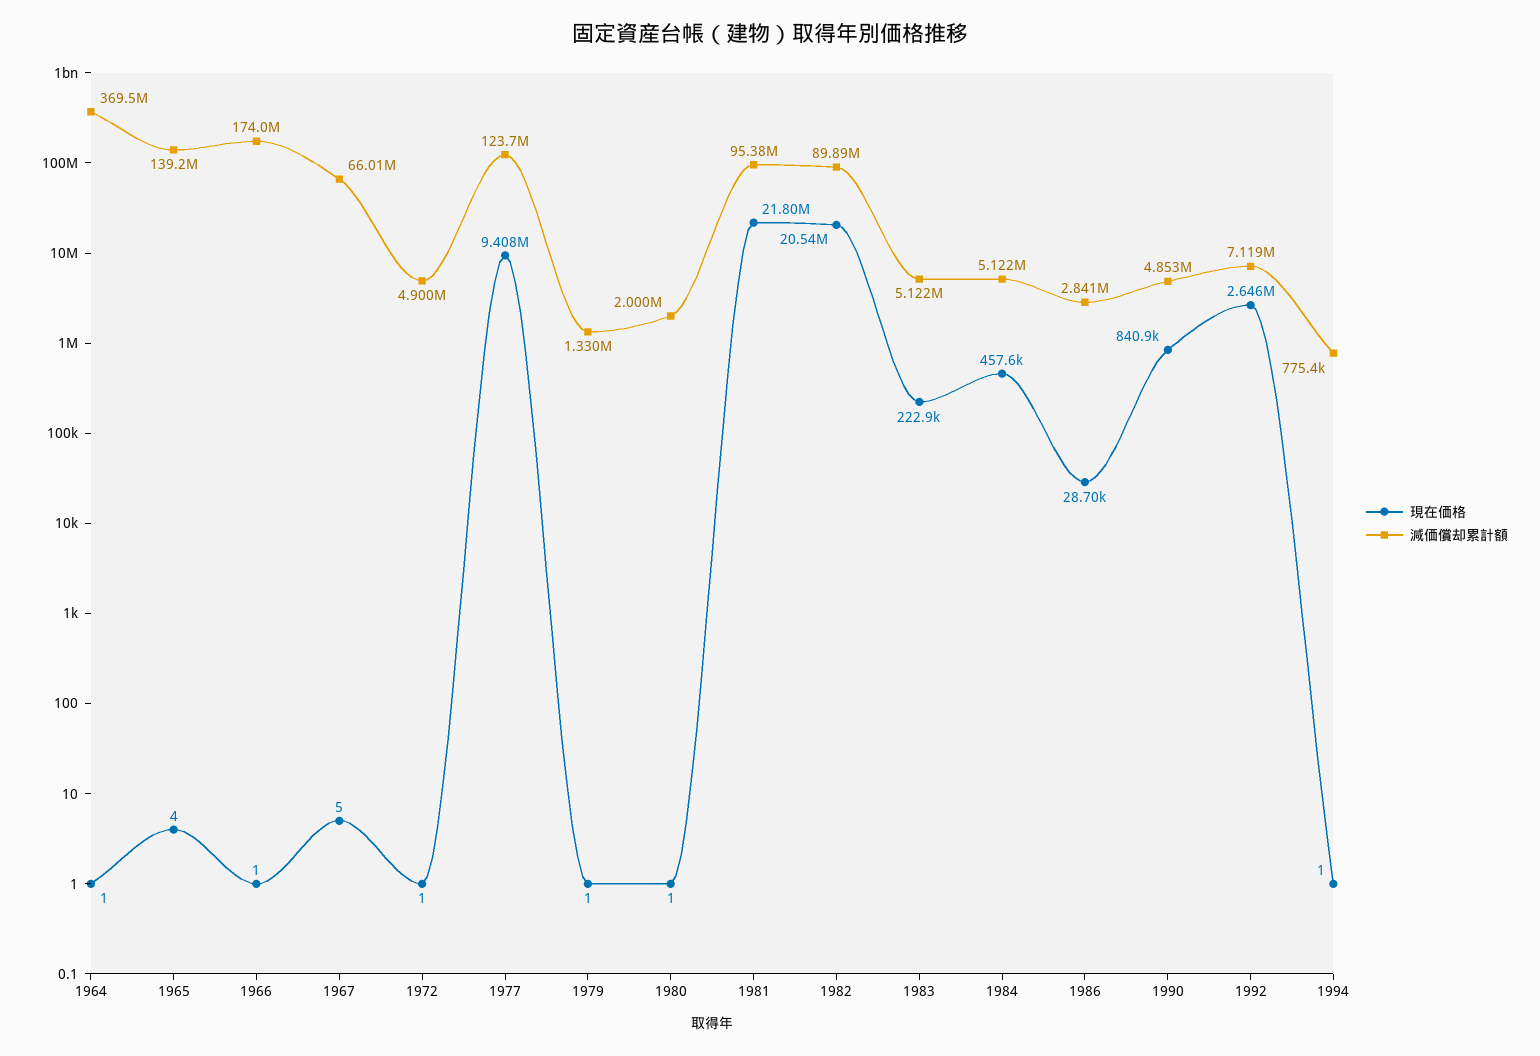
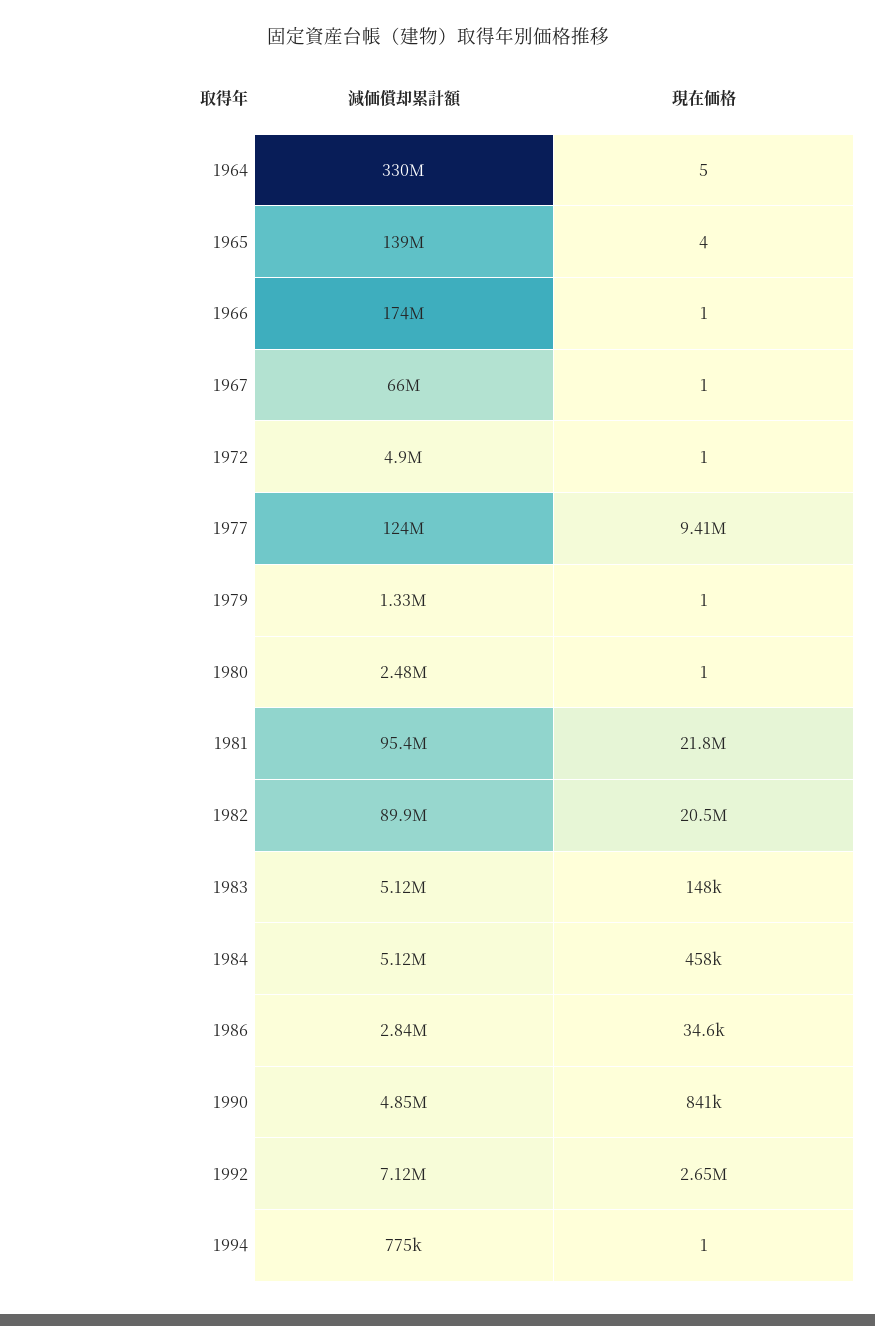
現在価格, 1964: 1 -> 5
減価償却累計額, 1964: 369500000 -> 330000000
現在価格, 1967: 5 -> 1
減価償却累計額, 1980: 2000000 -> 2480000
現在価格, 1983: 222900 -> 148000
現在価格, 1986: 28700 -> 34600

